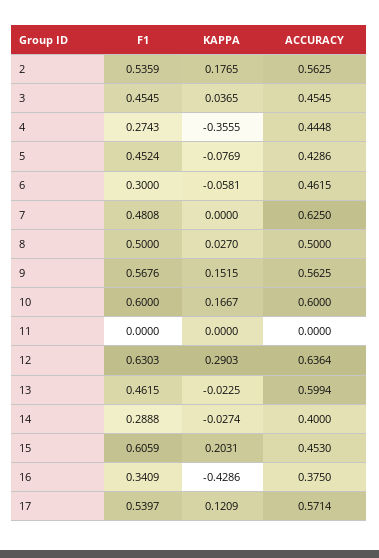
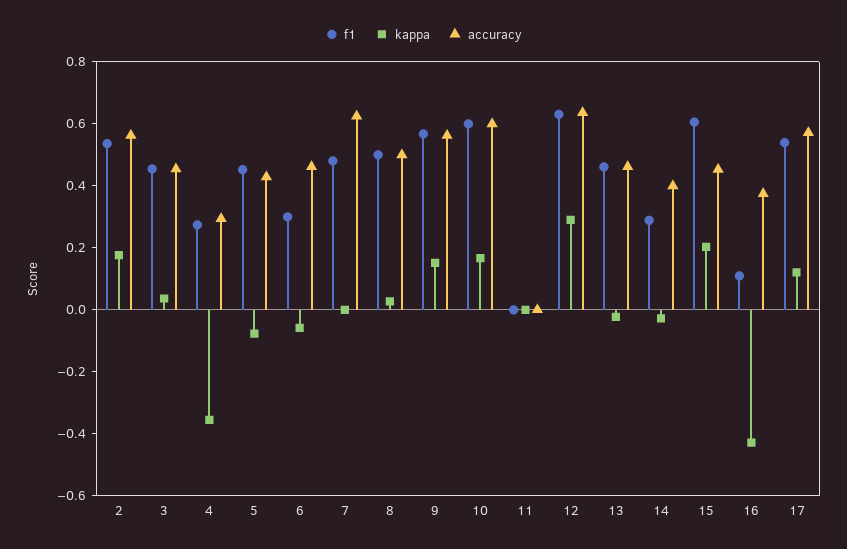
ACCURACY, 4: 0.4448 -> 0.3
ACCURACY, 13: 0.5994 -> 0.45
F1, 16: 0.3409 -> 0.1

